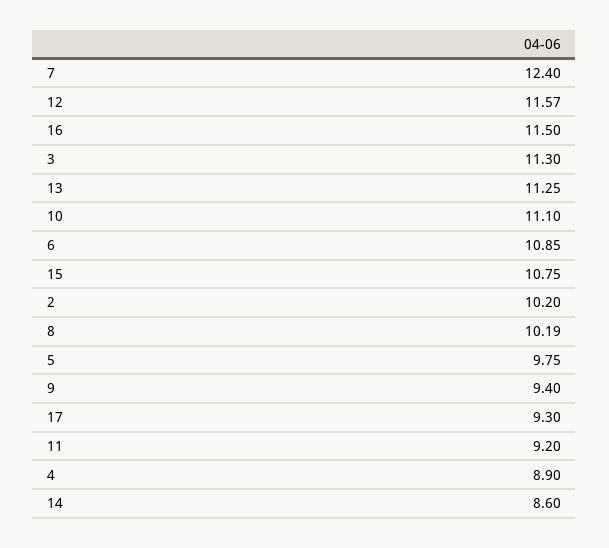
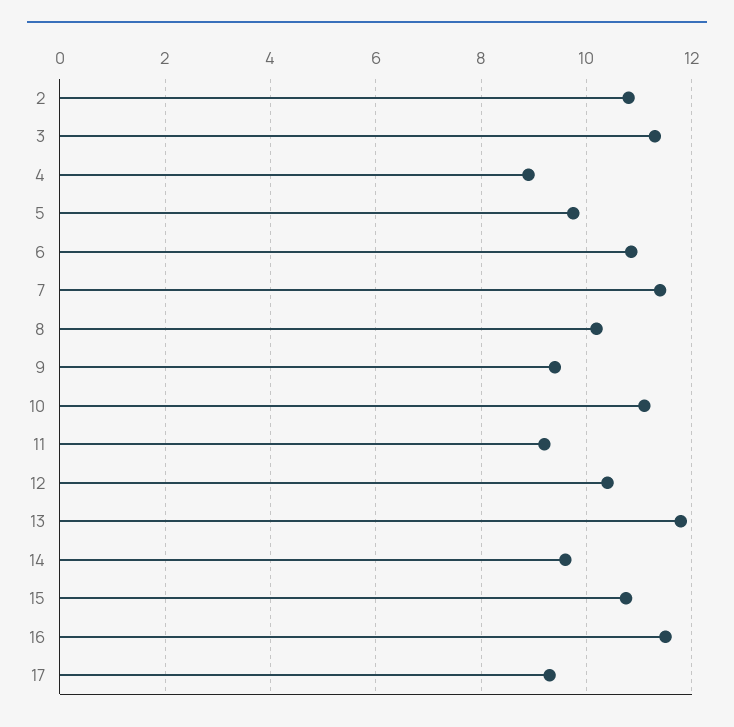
7: 12.4 -> 11.4
12: 11.57 -> 10.4
13: 11.25 -> 11.8
2: 10.2 -> 10.8
14: 8.6 -> 9.6

